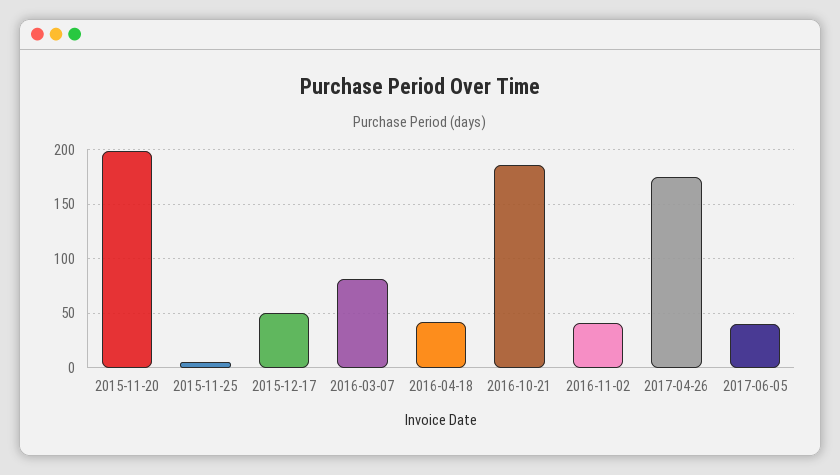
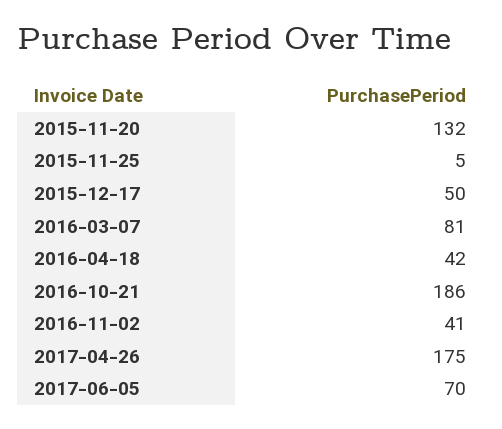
2015-11-20: 200 -> 132
2017-06-05: 40 -> 70

